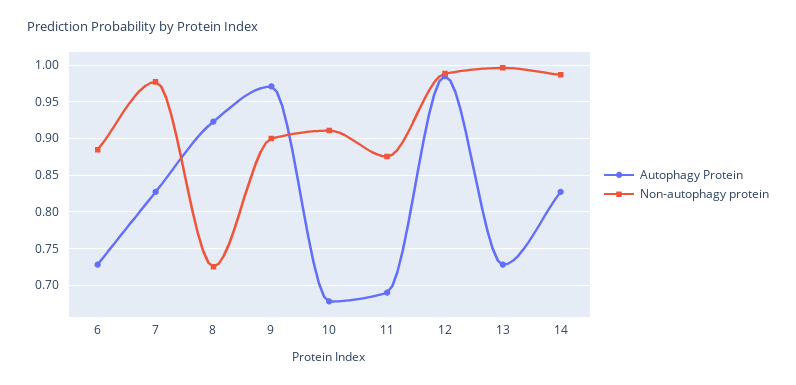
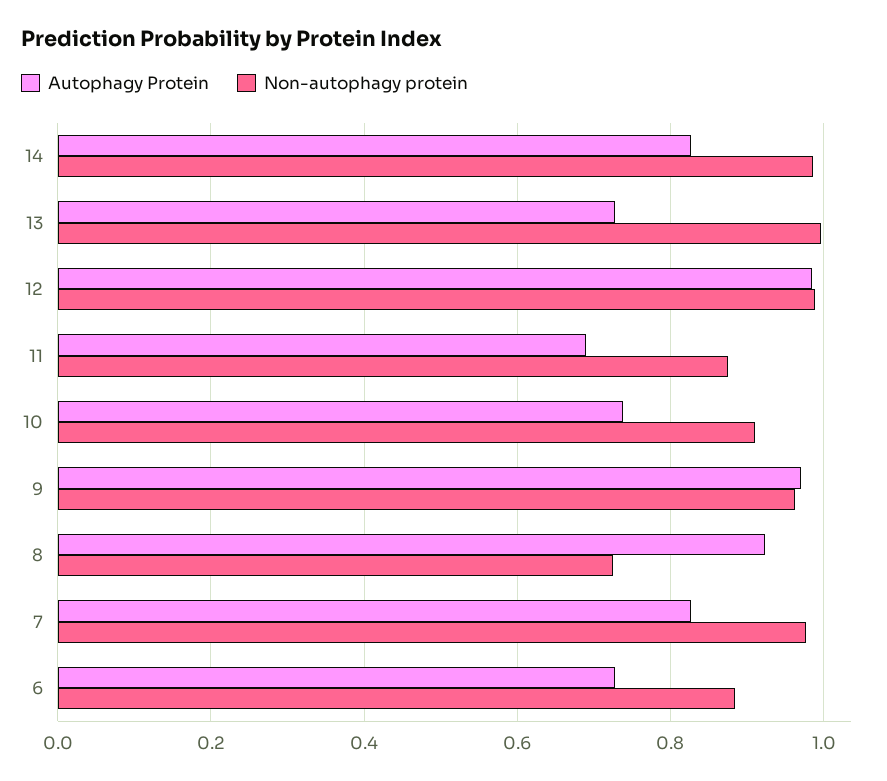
Non-autophagy protein, 9: 0.9 -> 0.96
Autophagy Protein, 10: 0.68 -> 0.74

